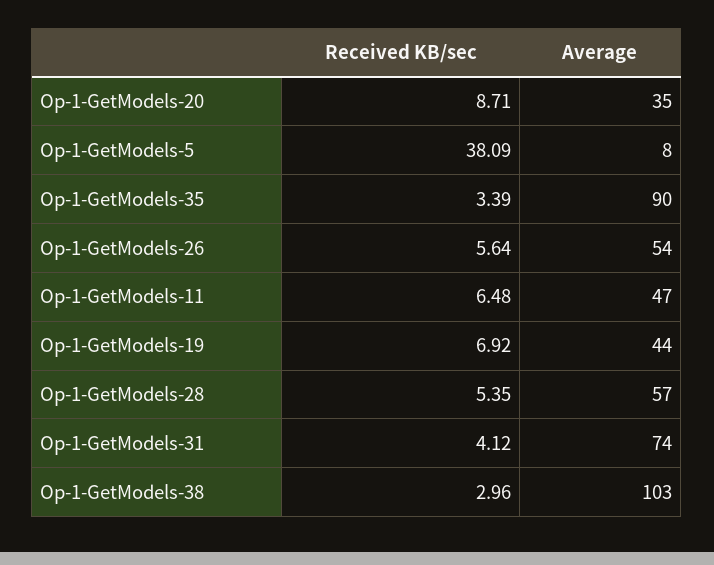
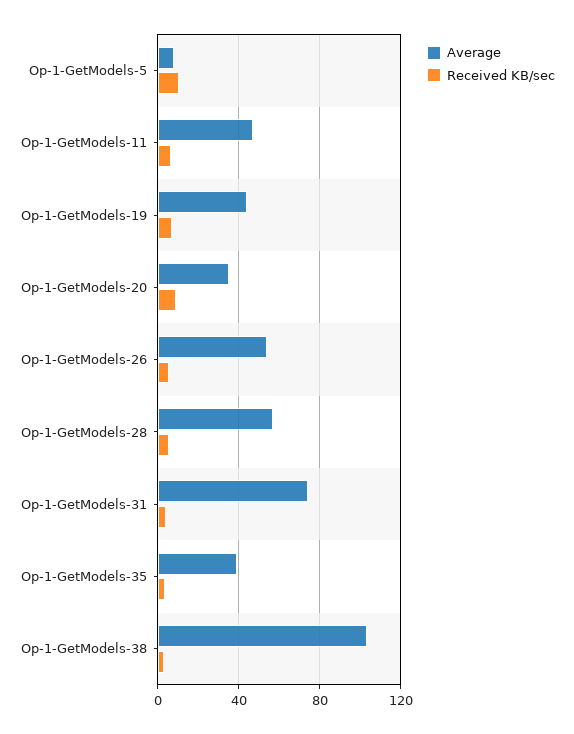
Received KB/sec, Op-1-GetModels-5: 38.09 -> 10
Average, Op-1-GetModels-35: 90 -> 40

